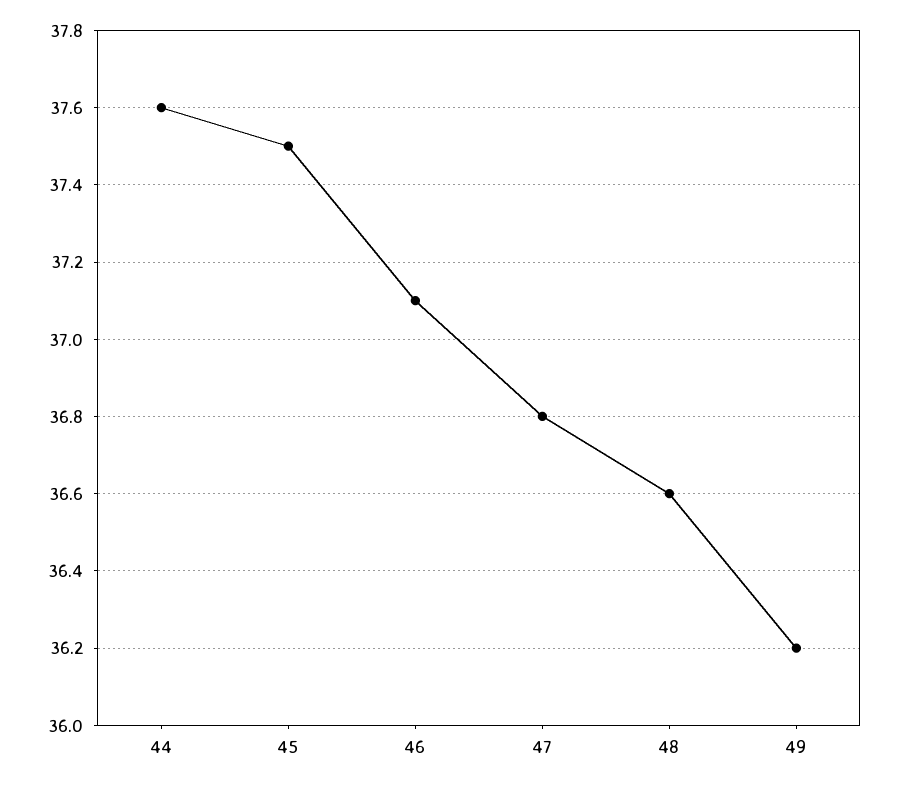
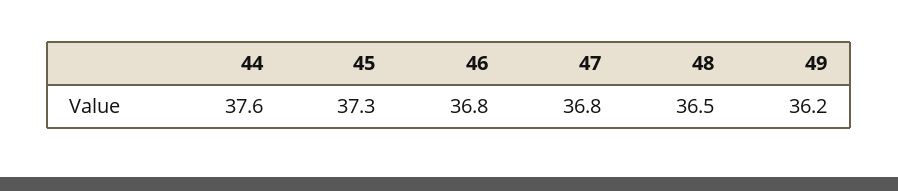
45: 37.5 -> 37.3
46: 37.1 -> 36.8
48: 36.6 -> 36.5

